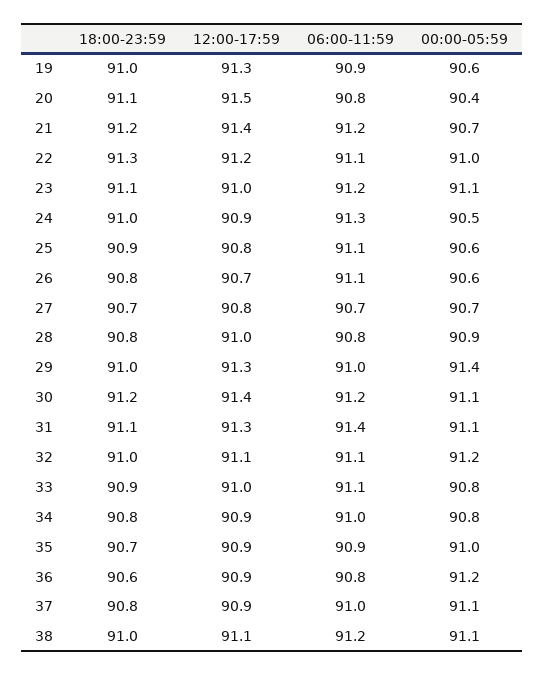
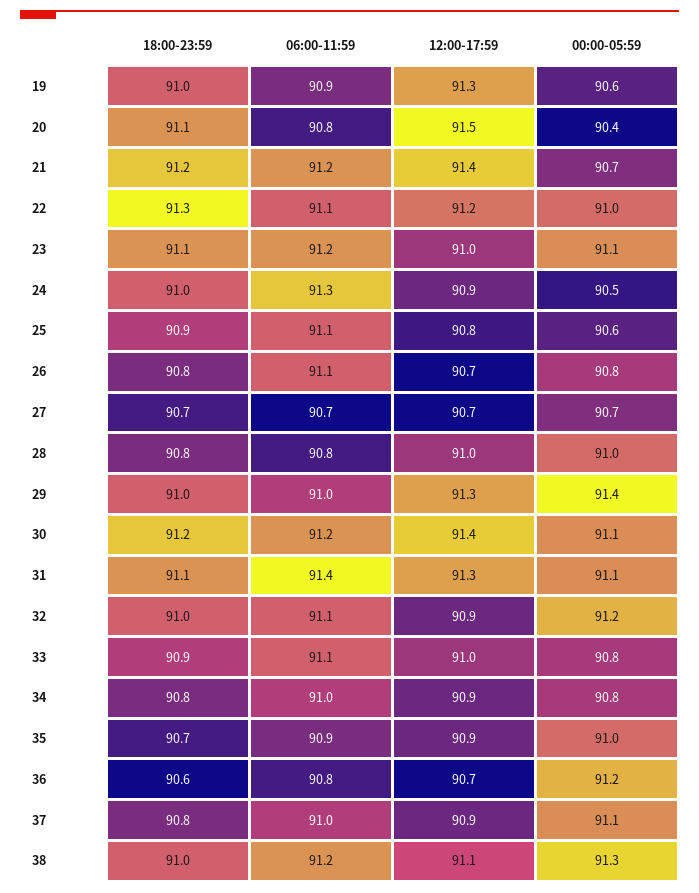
00:00-05:59, 26: 90.6 -> 90.8
12:00-17:59, 27: 90.8 -> 90.7
00:00-05:59, 28: 90.9 -> 91
12:00-17:59, 32: 91.1 -> 90.9
12:00-17:59, 36: 90.9 -> 90.7
00:00-05:59, 38: 91.1 -> 91.3

